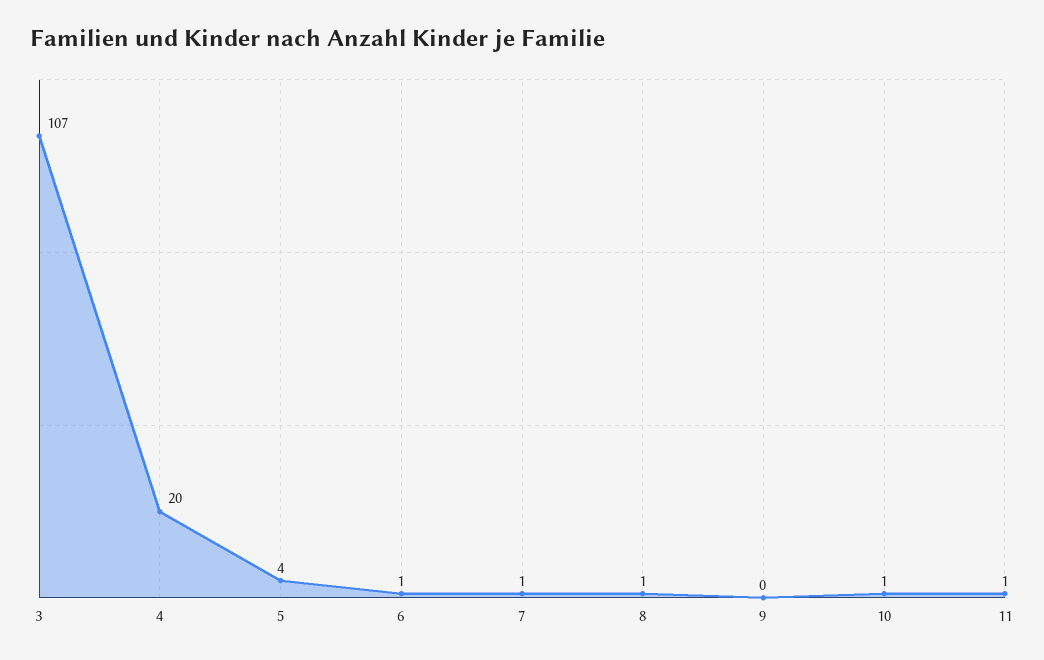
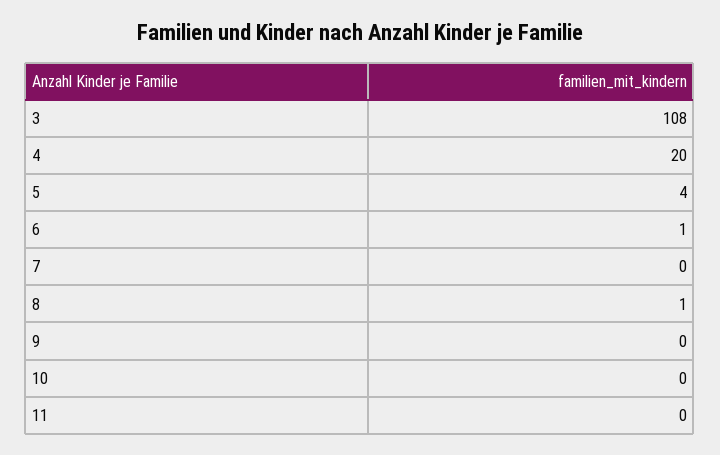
3: 107 -> 108
7: 1 -> 0
10: 1 -> 0
11: 1 -> 0

